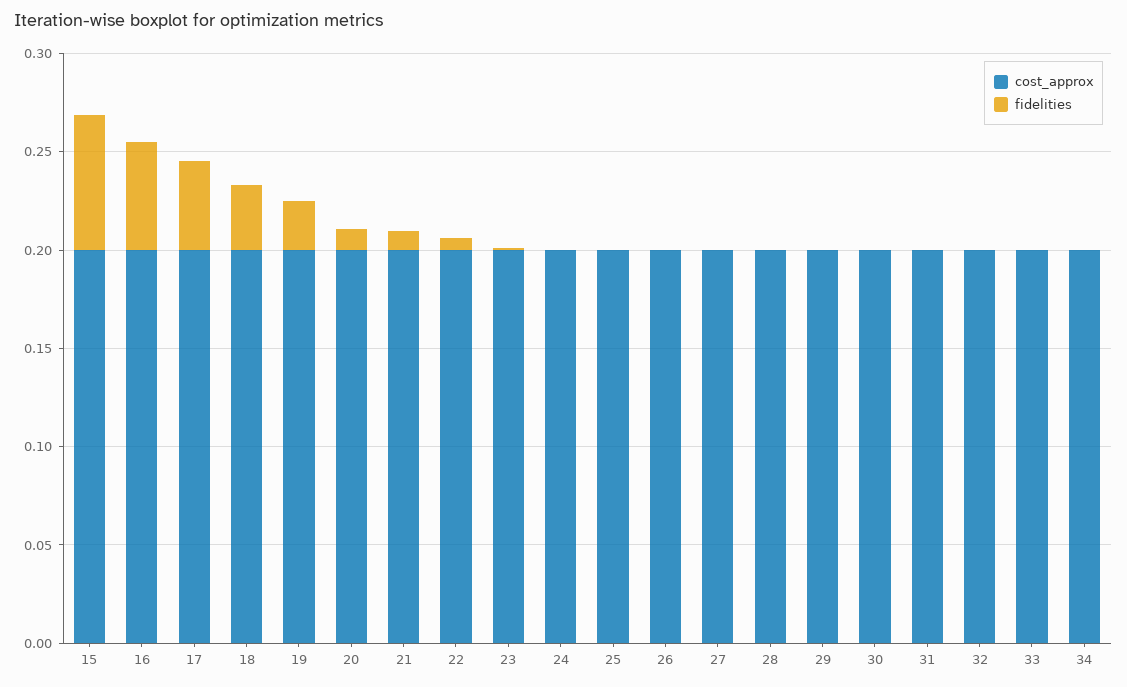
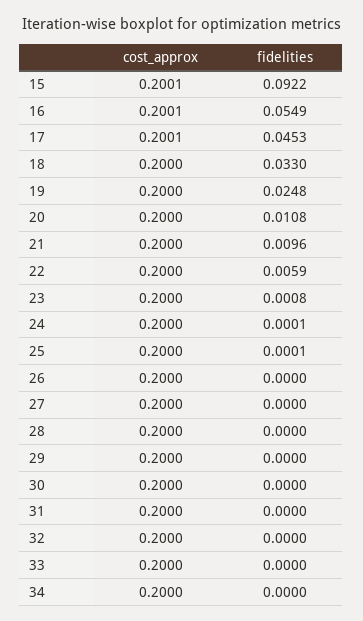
fidelities, 15: 0.07 -> 0.0922

